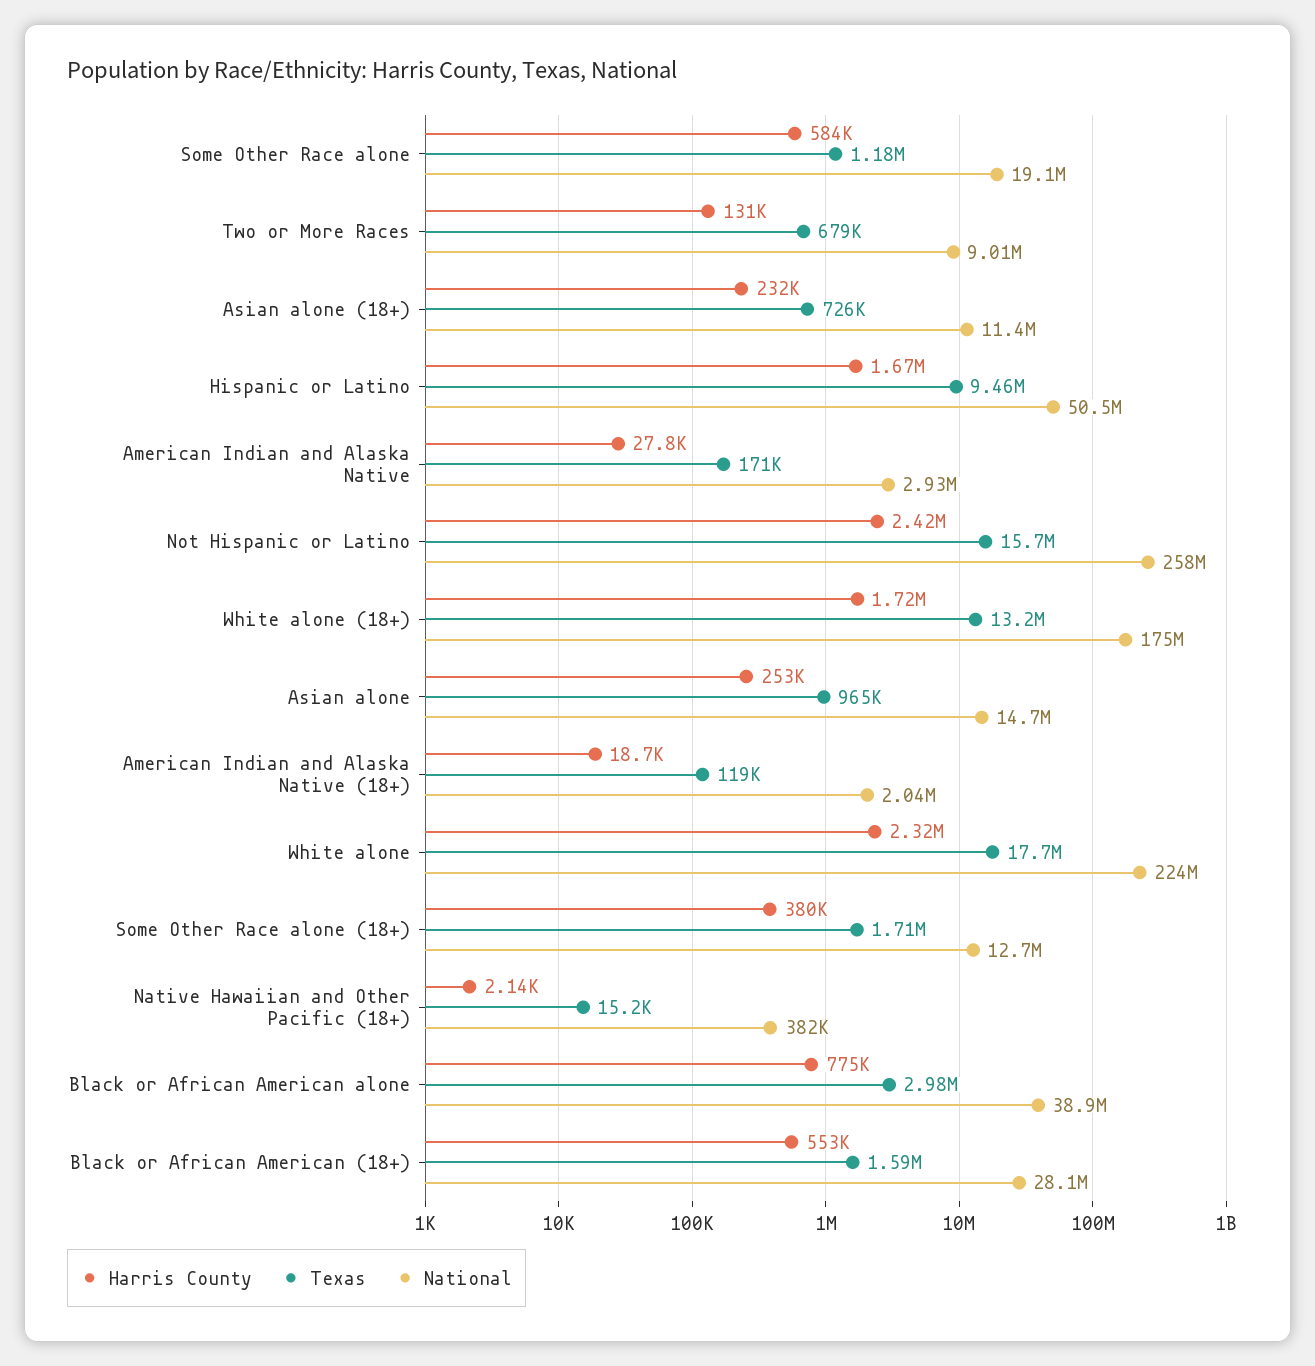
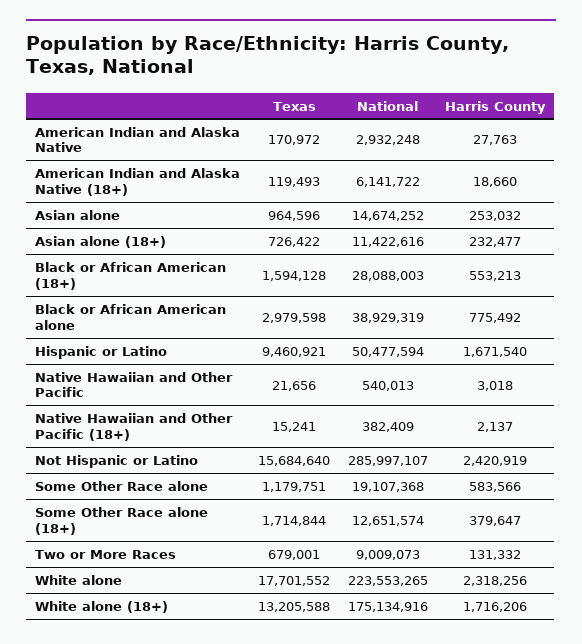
National, Not Hispanic or Latino: 258000000 -> 285997107
National, American Indian and Alaska Native (18+): 2040000 -> 6141722
Texas, Native Hawaiian and Other Pacific: none -> 21656
National, Native Hawaiian and Other Pacific: none -> 540013
Harris County, Native Hawaiian and Other Pacific: none -> 3018

